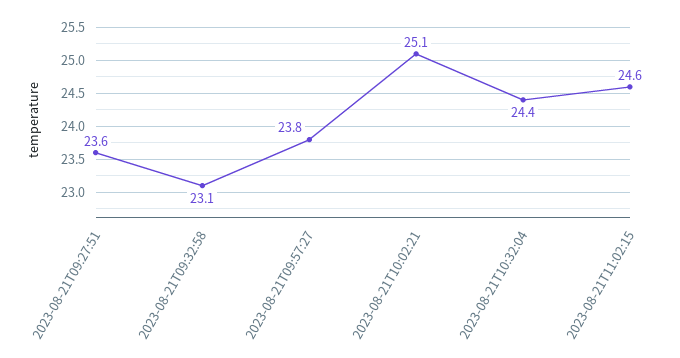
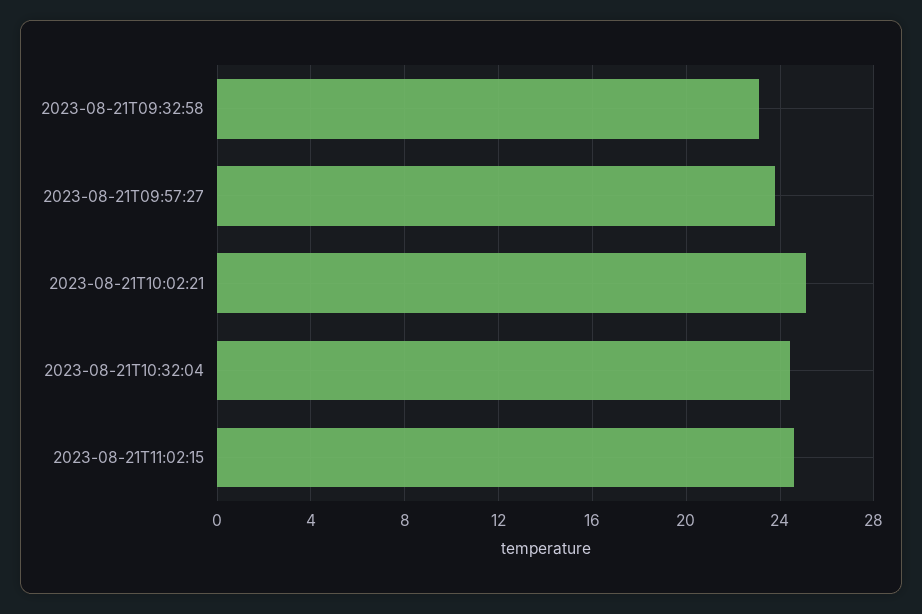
2023-08-21T09:27:51: 23.6 -> none

